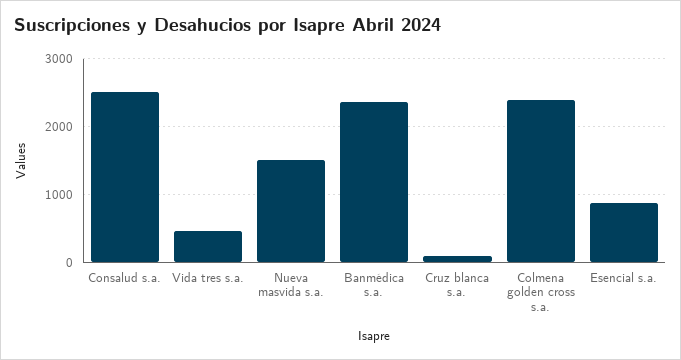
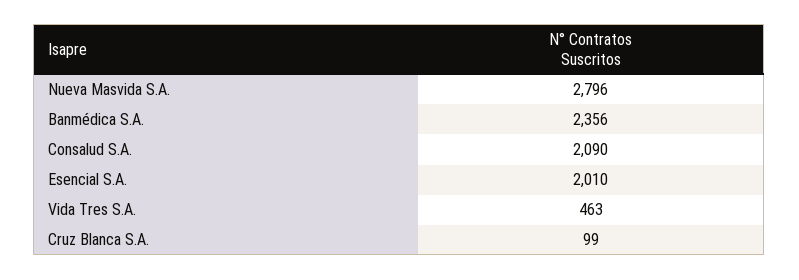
Consalud s.a.: 2500 -> 2090
Nueva masvida s.a.: 1500 -> 2796
Colmena golden cross s.a.: 2400 -> none
Esencial s.a.: 900 -> 2010

